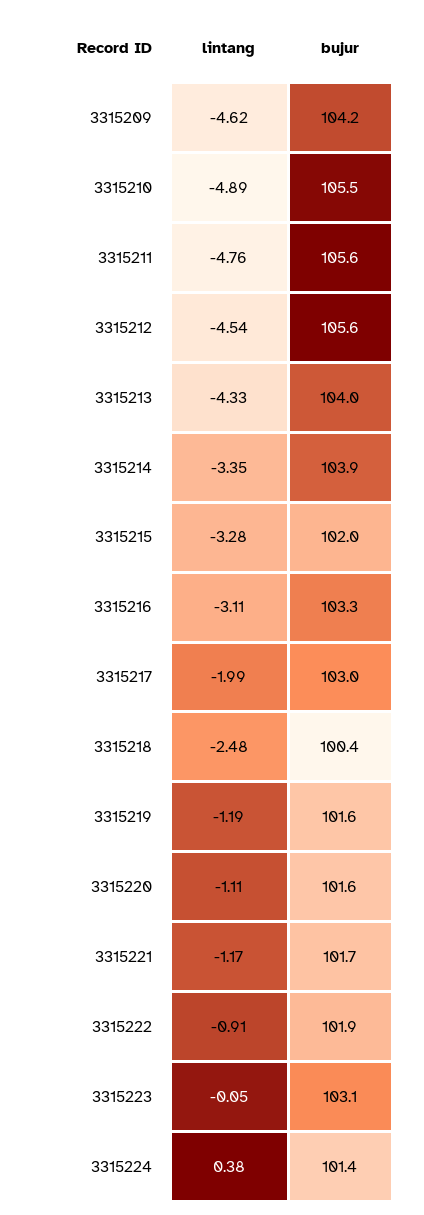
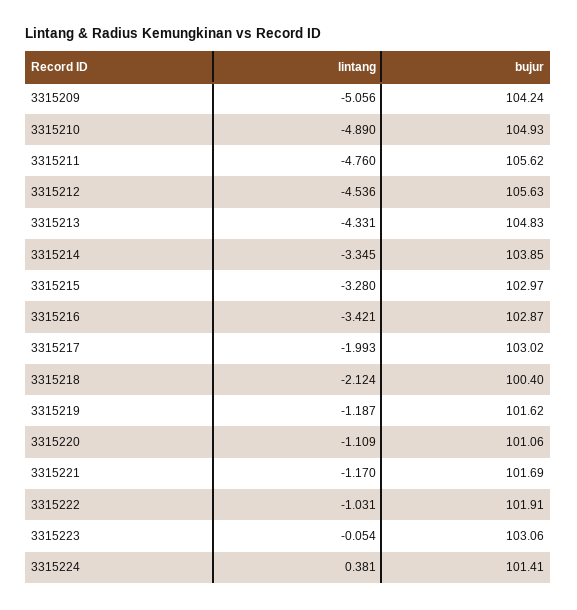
lintang, 3315209: -4.62 -> -5.056
bujur, 3315210: 105.5 -> 104.93
bujur, 3315213: 104 -> 104.83
bujur, 3315215: 102 -> 102.97
lintang, 3315216: -3.11 -> -3.421
bujur, 3315216: 103.3 -> 102.87
lintang, 3315218: -2.48 -> -2.124
bujur, 3315220: 101.6 -> 101.06
lintang, 3315222: -0.91 -> -1.031

